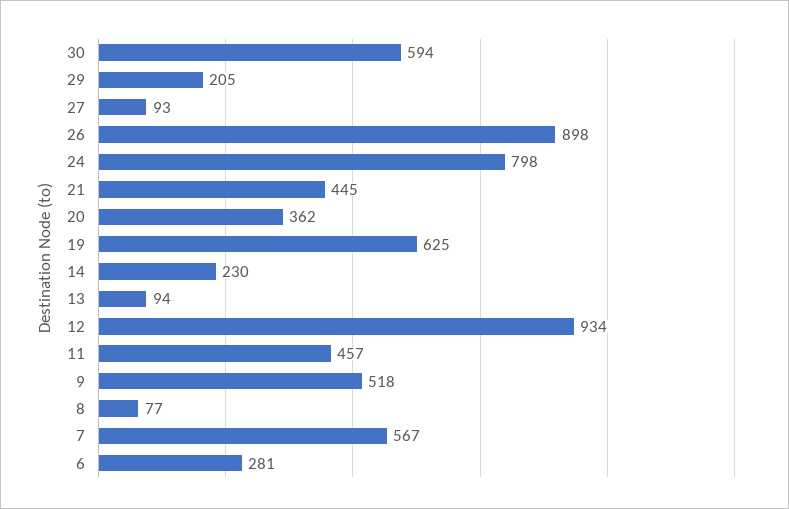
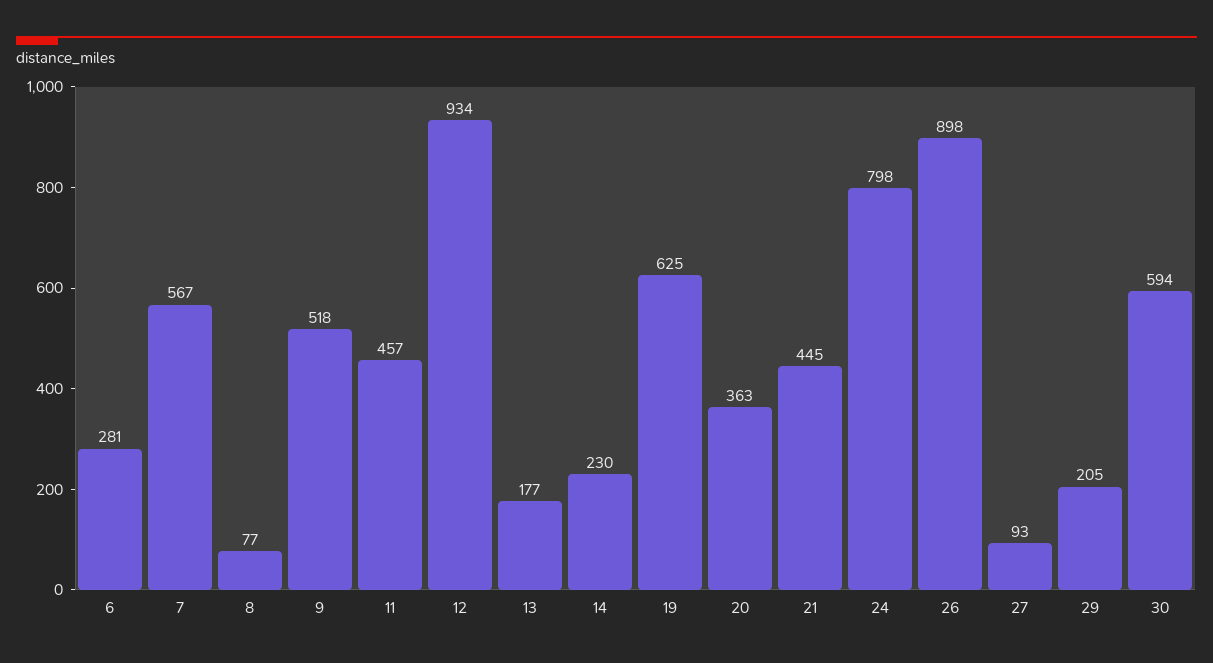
20: 362 -> 363
13: 94 -> 177

